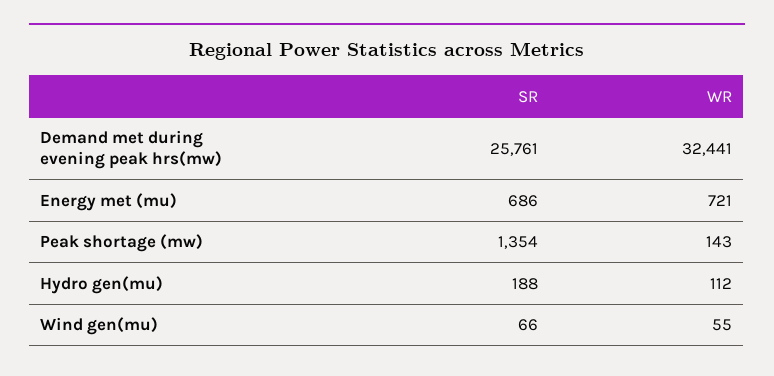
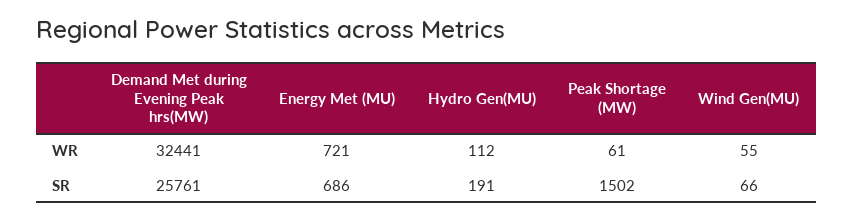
SR, Peak shortage (mw): 1354 -> 1502
WR, Peak shortage (mw): 143 -> 61
SR, Hydro gen(mu): 188 -> 191

